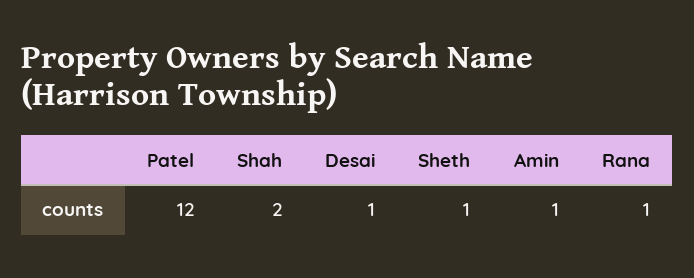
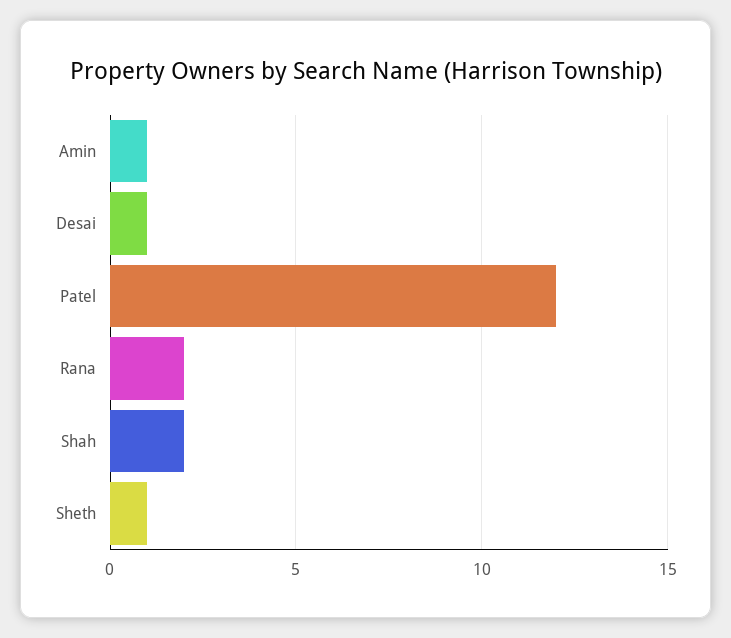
Rana: 1 -> 2

